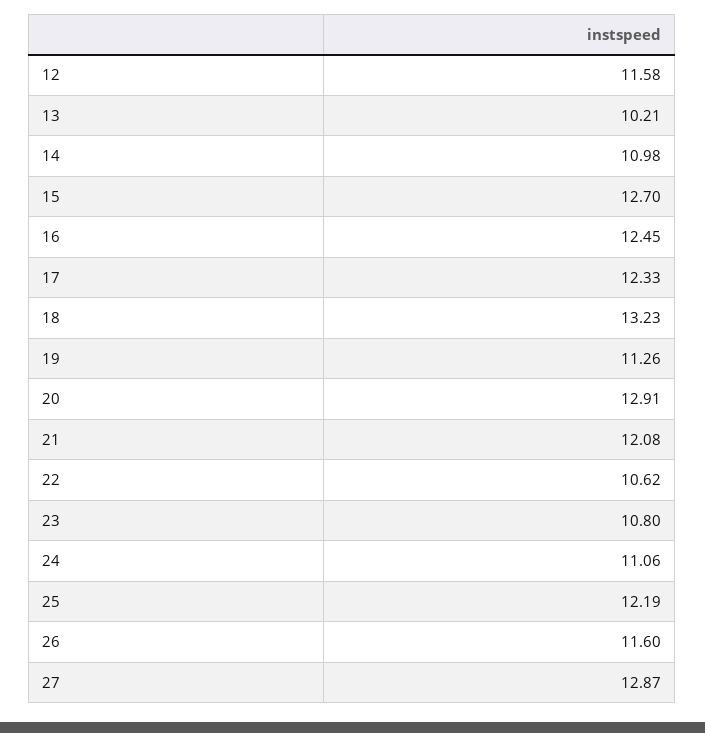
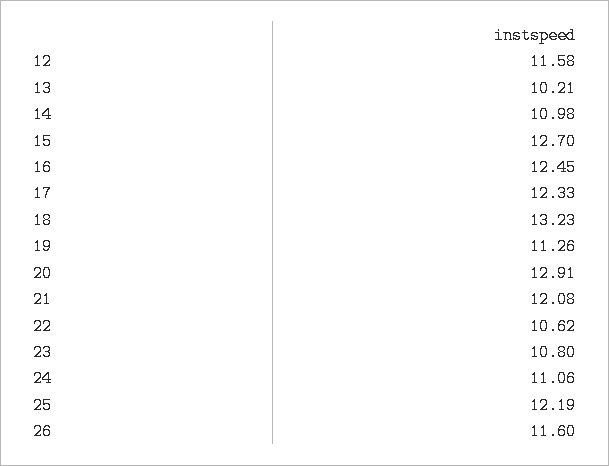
27: 12.87 -> none

